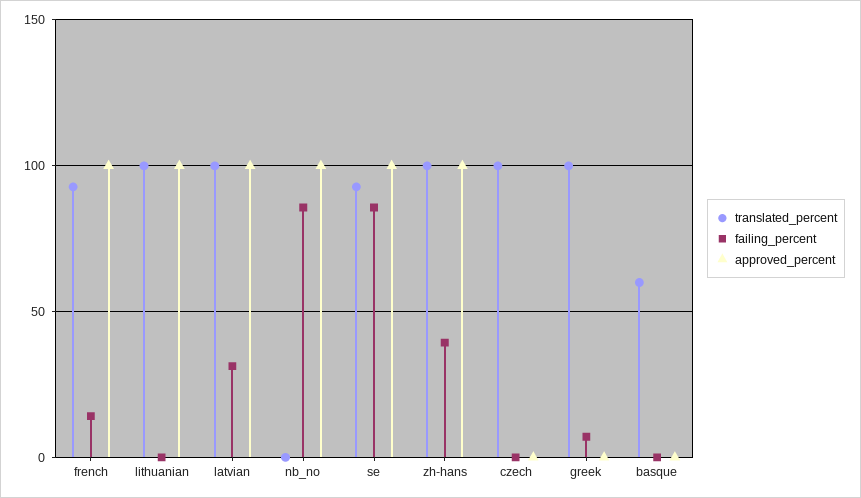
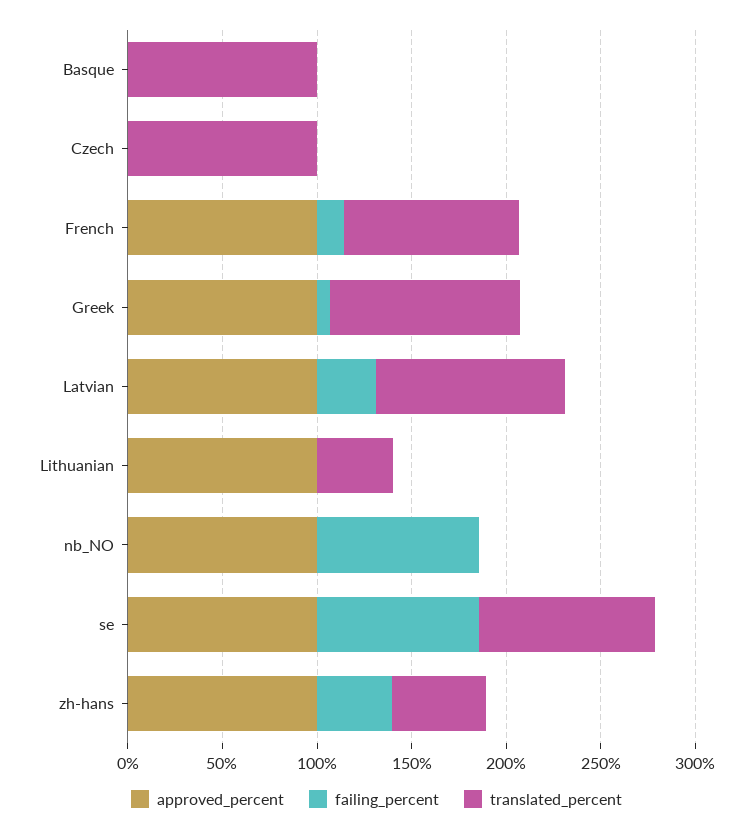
translated_percent, lithuanian: 100 -> 40
translated_percent, zh-hans: 100 -> 50
approved_percent, greek: 0 -> 100
translated_percent, basque: 60 -> 100

